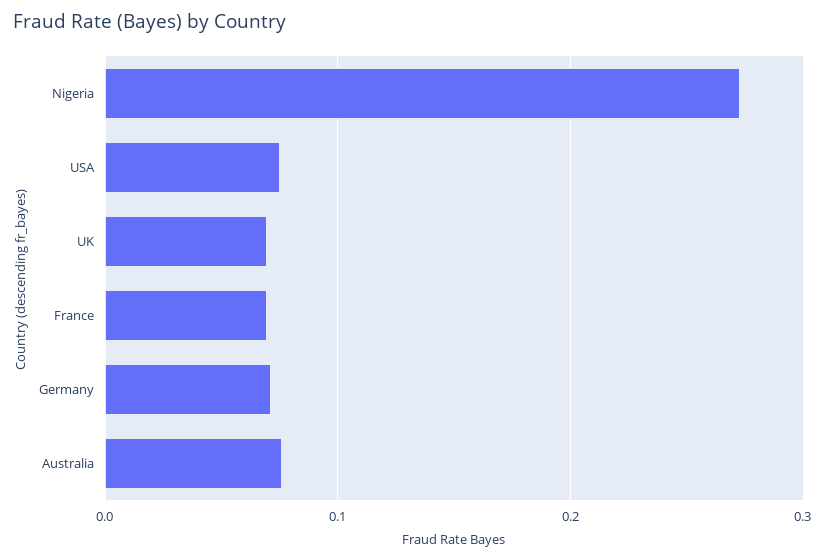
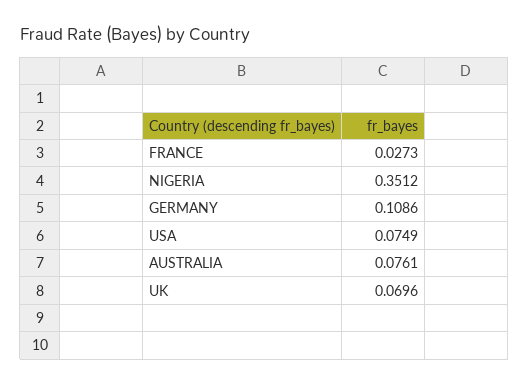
Nigeria: 0.27 -> 0.3512
France: 0.07 -> 0.0273
Germany: 0.07 -> 0.1086

